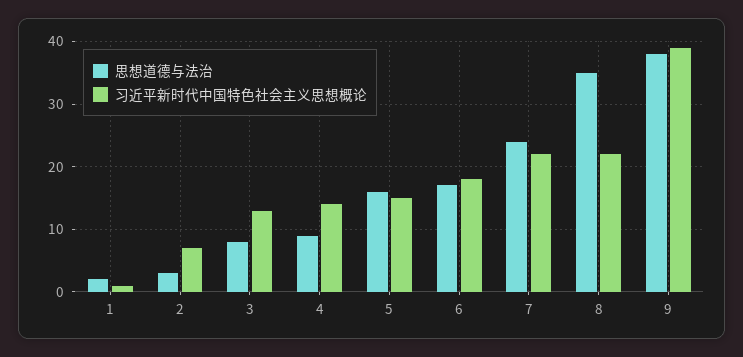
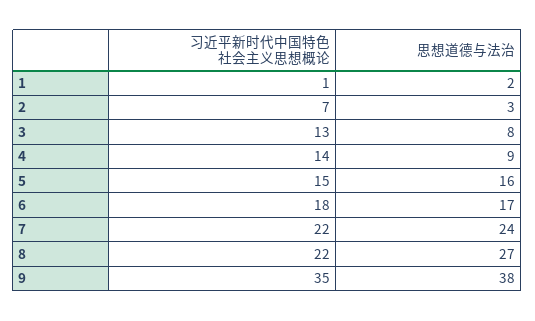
思想道德与法治, 8: 35 -> 27
习近平新时代中国特色社会主义思想概论, 9: 39 -> 35

